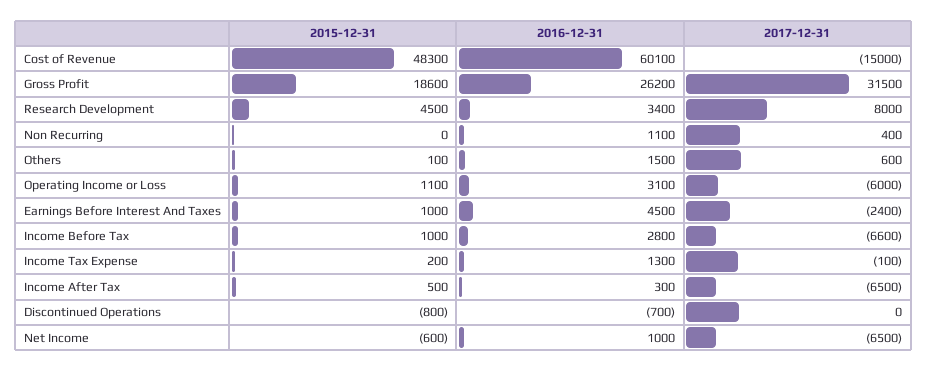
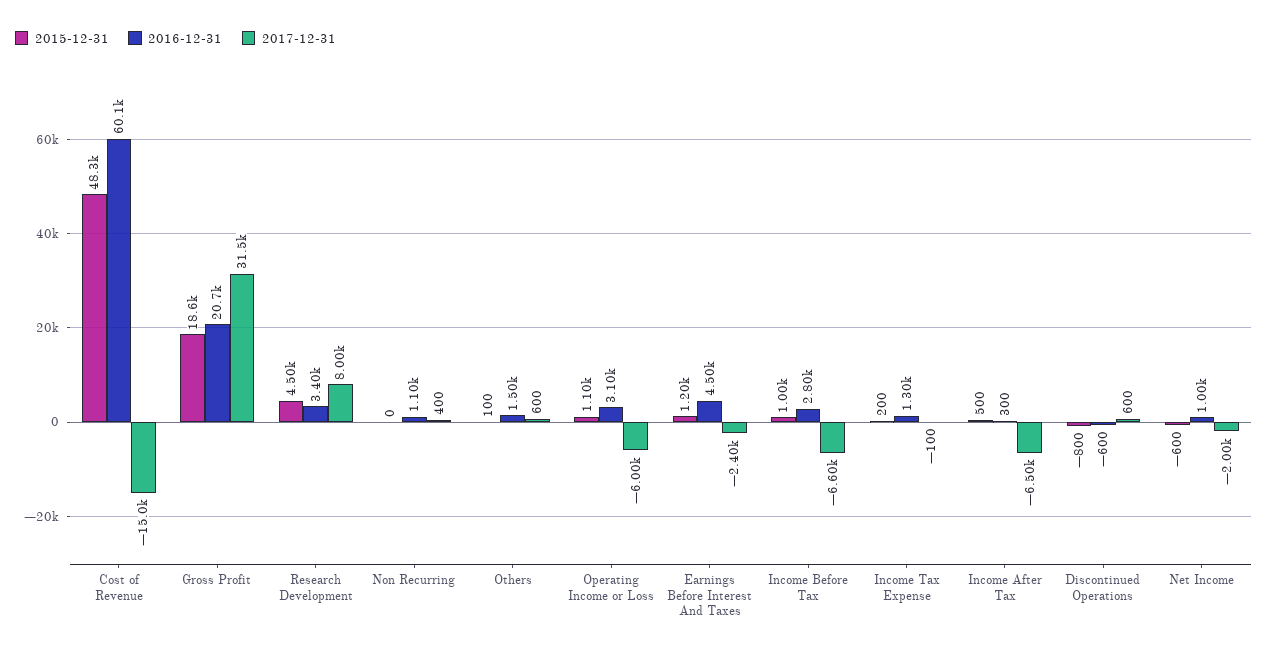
2016-12-31, Gross Profit: 26200 -> 20700
2015-12-31, Earnings Before Interest And Taxes: 1000 -> 1200
2016-12-31, Discontinued Operations: -700 -> -600
2017-12-31, Discontinued Operations: 0 -> 600
2017-12-31, Net Income: -6500 -> -2000

